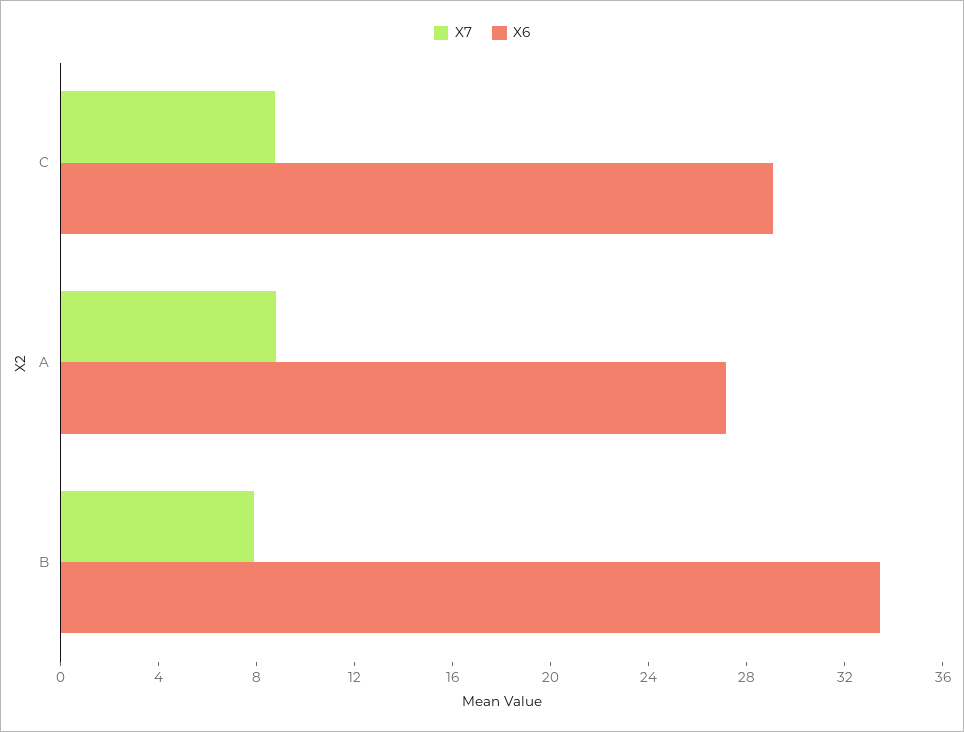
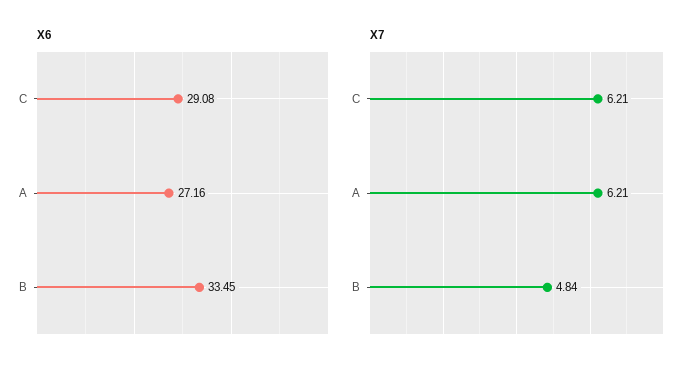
X7, C: 9 -> 6.21
X7, A: 9 -> 6.21
X7, B: 8 -> 4.84

